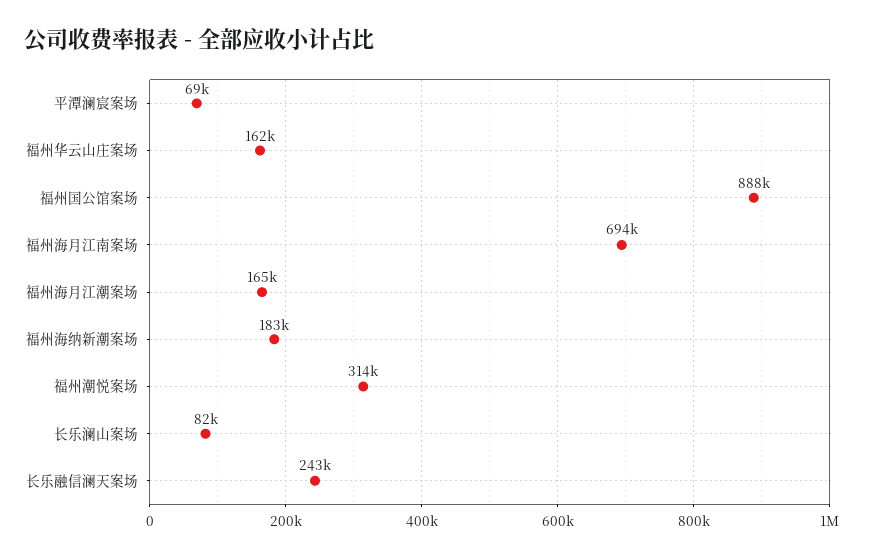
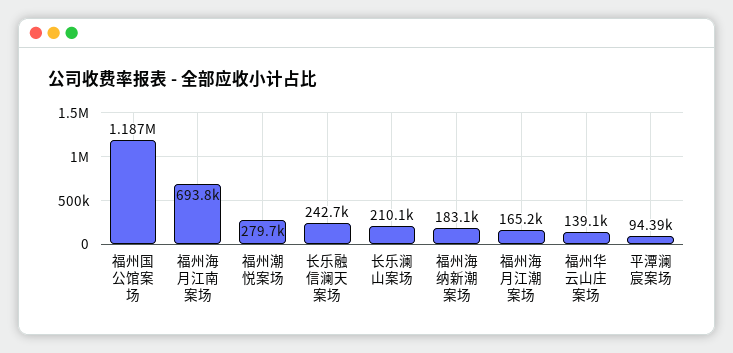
平潭澜宸案场: 69000 -> 94390
福州华云山庄案场: 162000 -> 139100
福州国公馆案场: 888000 -> 1187000
福州潮悦案场: 314000 -> 279700
长乐澜山案场: 82000 -> 210100

